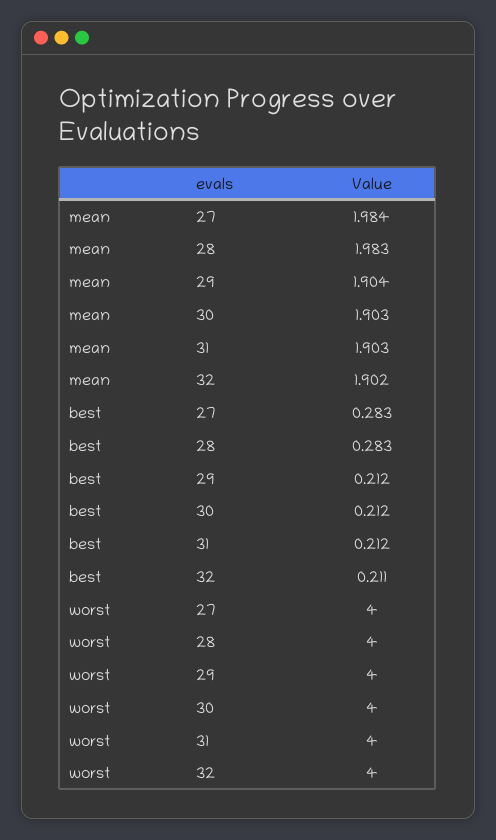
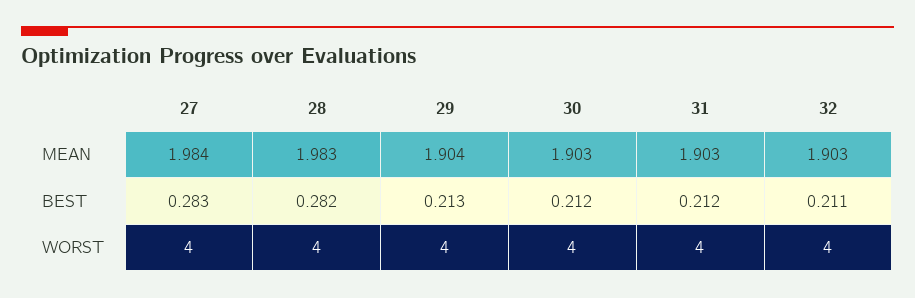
mean, 32: 1.902 -> 1.903
best, 28: 0.283 -> 0.282
best, 29: 0.212 -> 0.213

